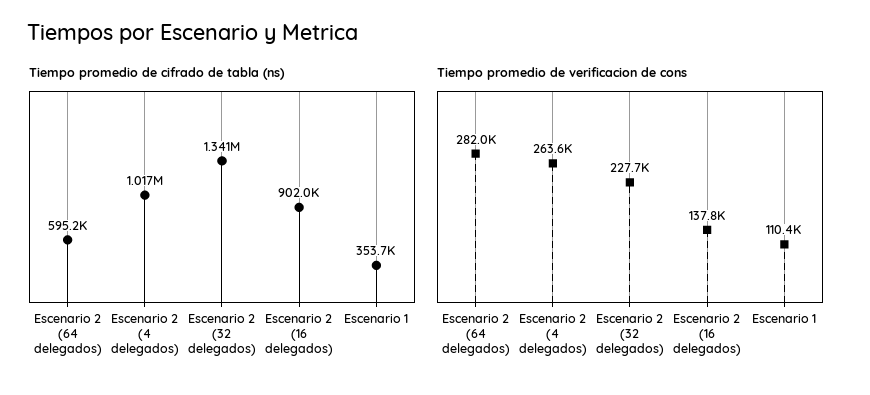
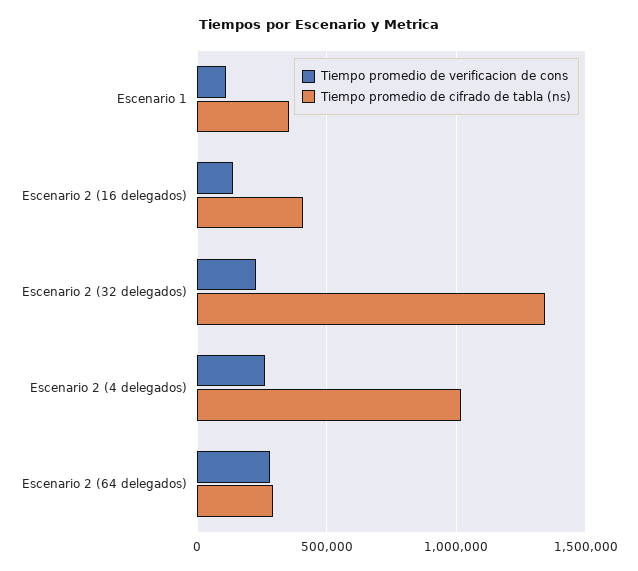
Tiempo promedio de cifrado de tabla (ns), Escenario 2 (64 delegados): 595200 -> 300000
Tiempo promedio de cifrado de tabla (ns), Escenario 2 (16 delegados): 902000 -> 400000

